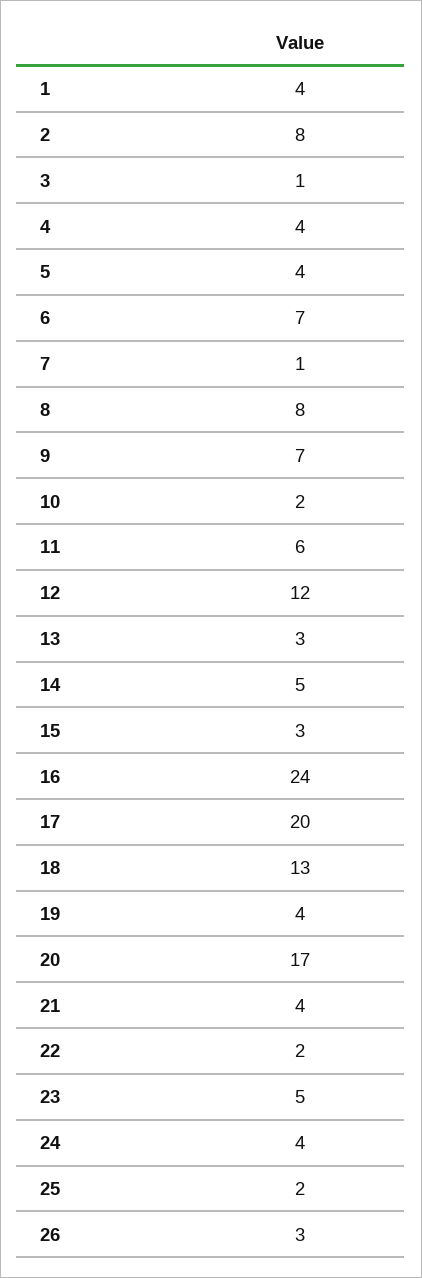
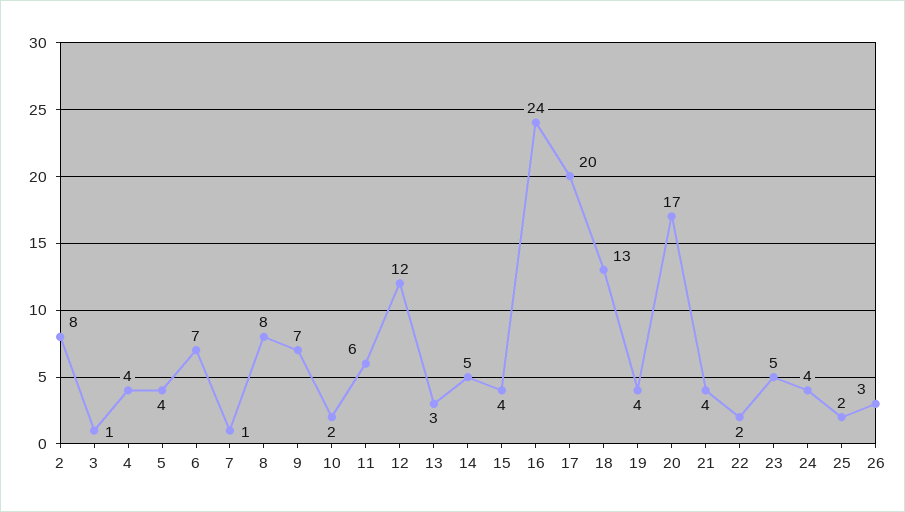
1: 4 -> none
15: 3 -> 4

